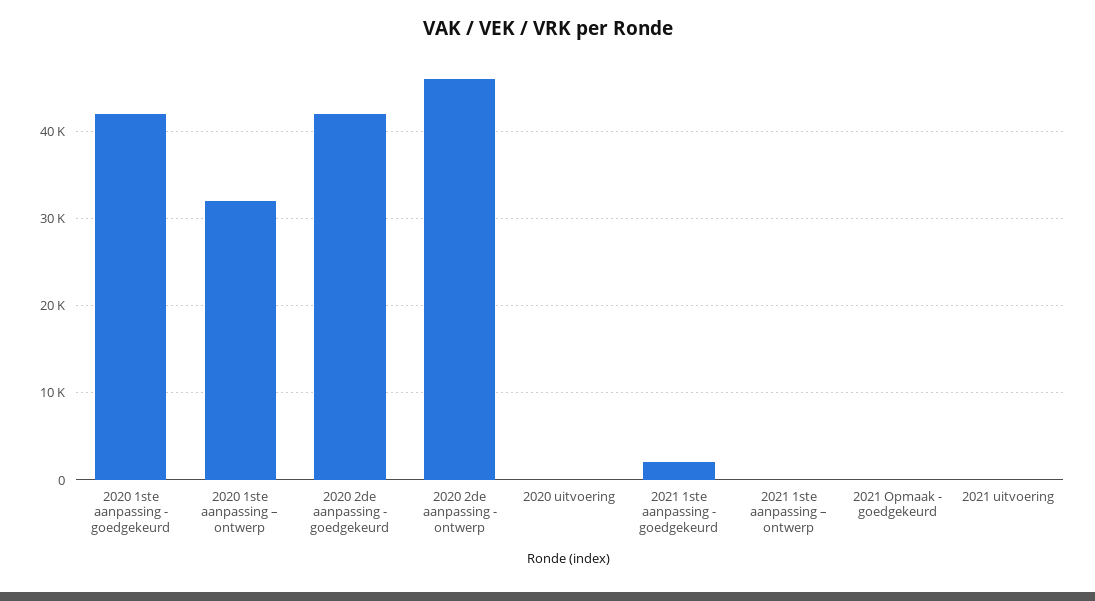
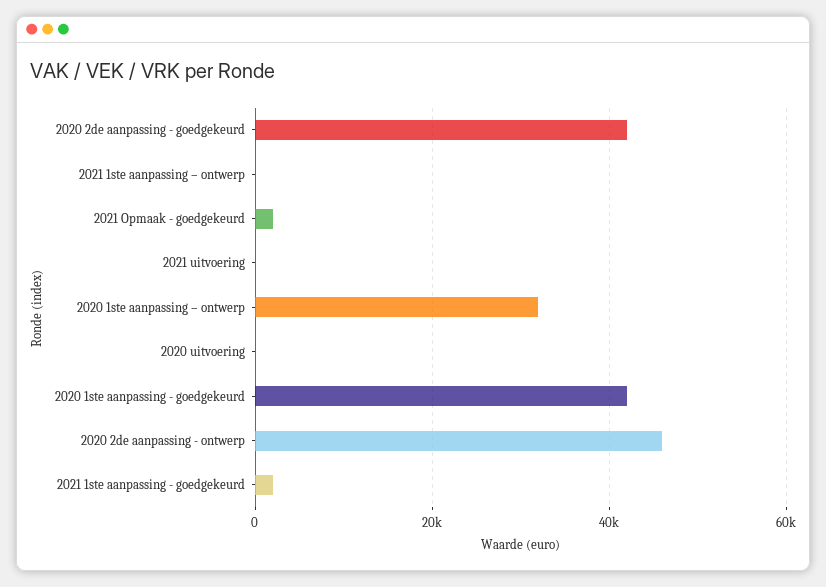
2021 Opmaak - goedgekeurd: 0 -> 2000

